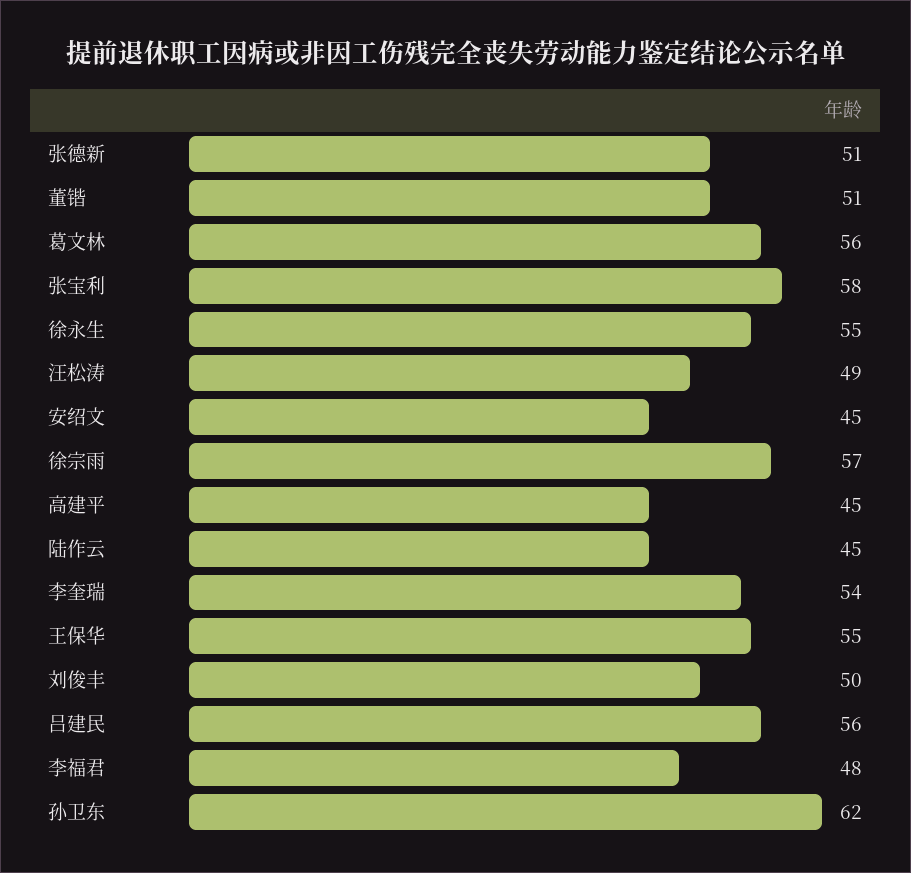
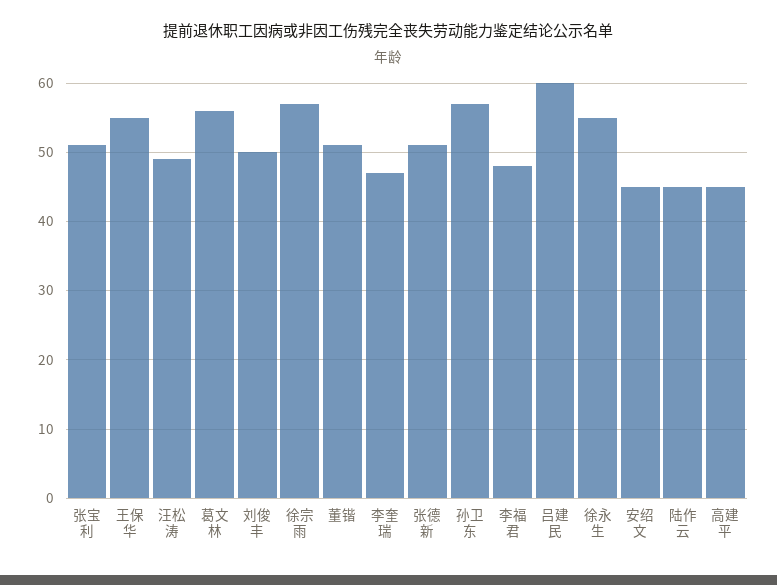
张宝利: 58 -> 51
李奎瑞: 54 -> 47
吕建民: 56 -> 60
孙卫东: 62 -> 57

